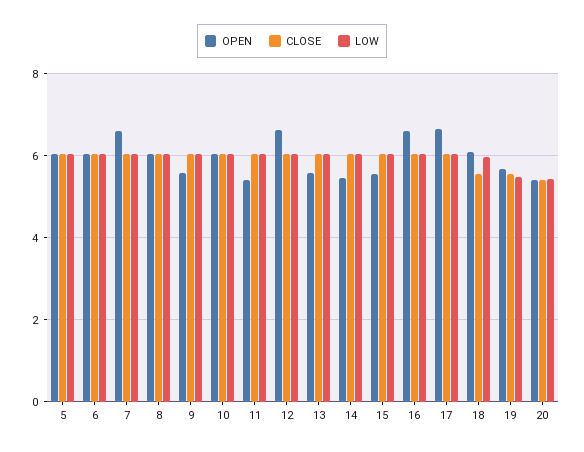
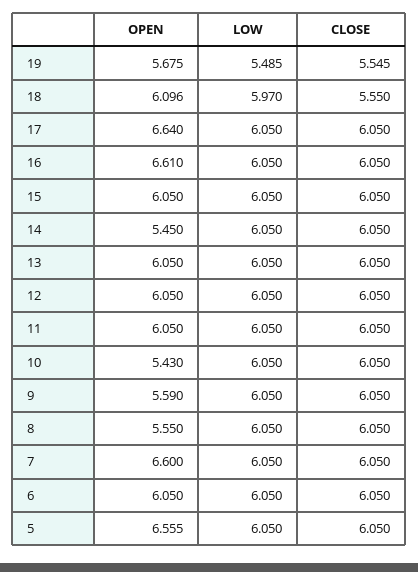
OPEN, 5: 6 -> 6.555
OPEN, 8: 6 -> 5.55
OPEN, 10: 6 -> 5.43
OPEN, 11: 5.4 -> 6.05
OPEN, 12: 6.6 -> 6.05
OPEN, 13: 5.6 -> 6.05
OPEN, 15: 5.6 -> 6.05
OPEN, 20: 5.4 -> none
CLOSE, 20: 5.4 -> none
LOW, 20: 5.4 -> none

